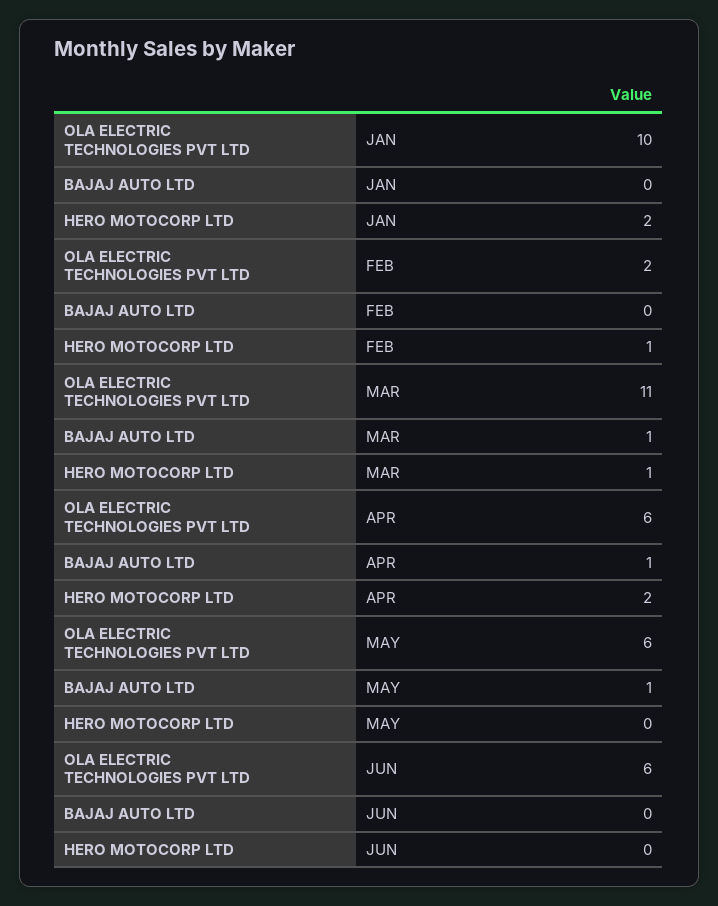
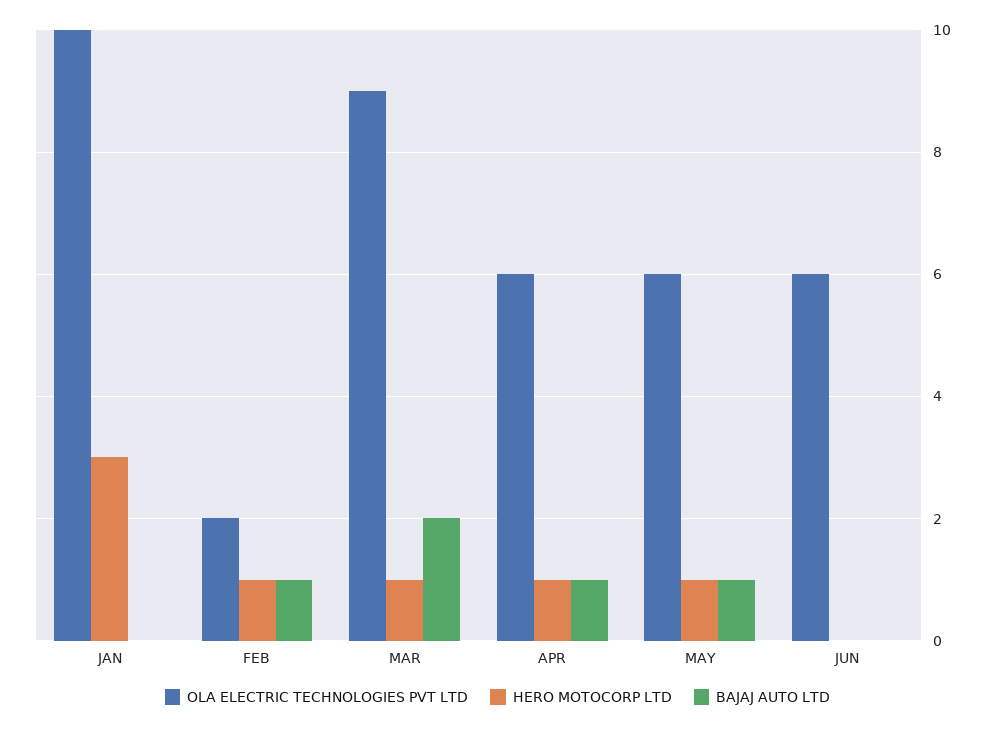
HERO MOTOCORP LTD, JAN: 2 -> 3
BAJAJ AUTO LTD, FEB: 0 -> 1
OLA ELECTRIC TECHNOLOGIES PVT LTD, MAR: 11 -> 9
BAJAJ AUTO LTD, MAR: 1 -> 2
HERO MOTOCORP LTD, APR: 2 -> 1
HERO MOTOCORP LTD, MAY: 0 -> 1

